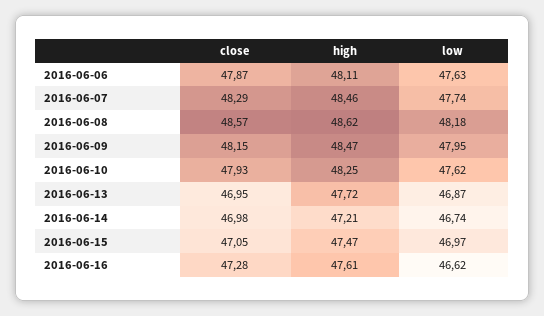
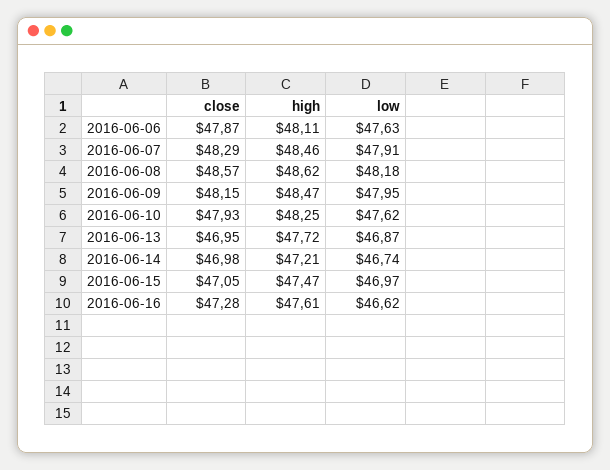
low, 2016-06-07: 47.74 -> 47.91

